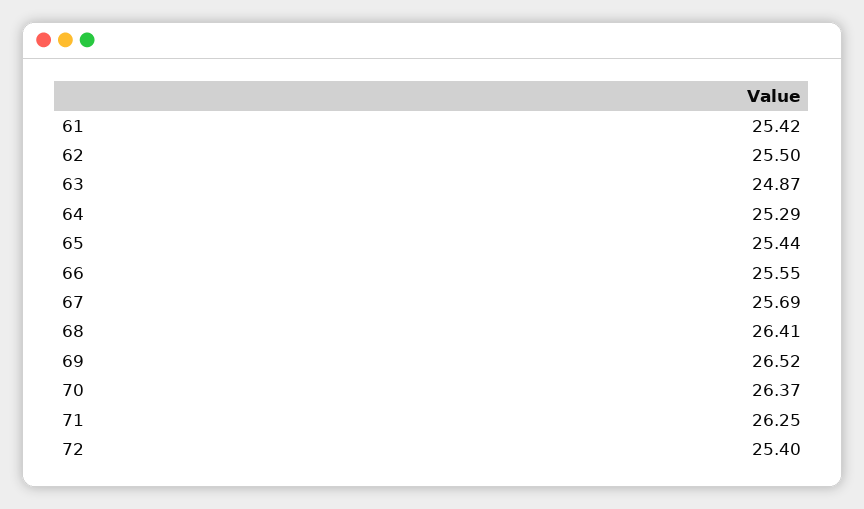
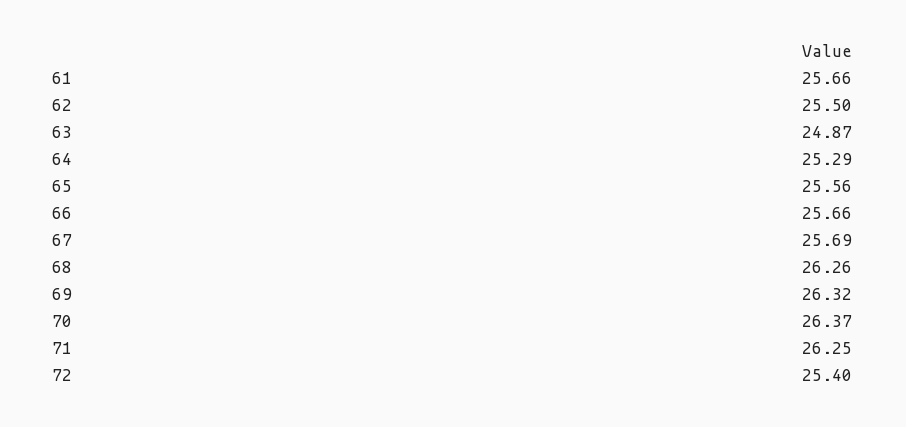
61: 25.42 -> 25.66
65: 25.44 -> 25.56
66: 25.55 -> 25.66
68: 26.41 -> 26.26
69: 26.52 -> 26.32

